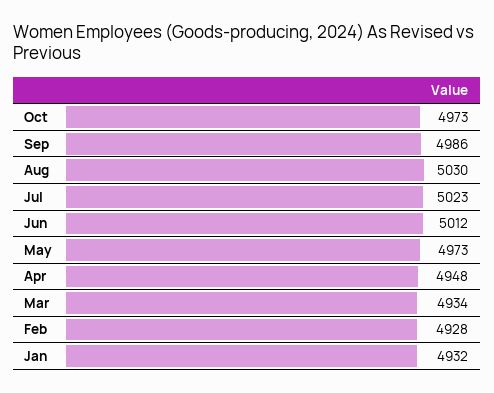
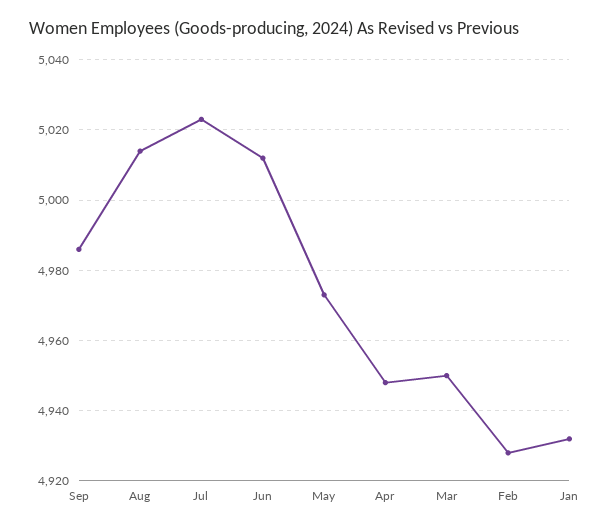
Oct: 4973 -> none
Aug: 5030 -> 5015
Mar: 4934 -> 4950

